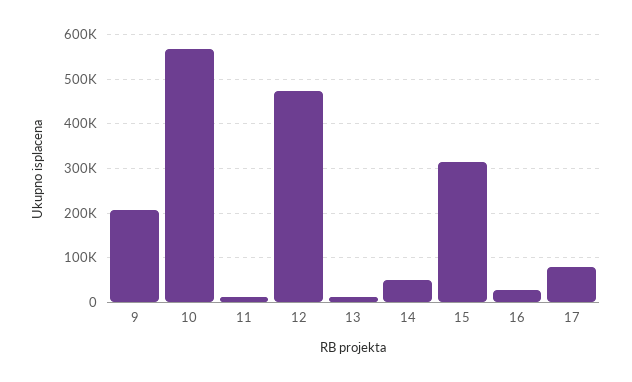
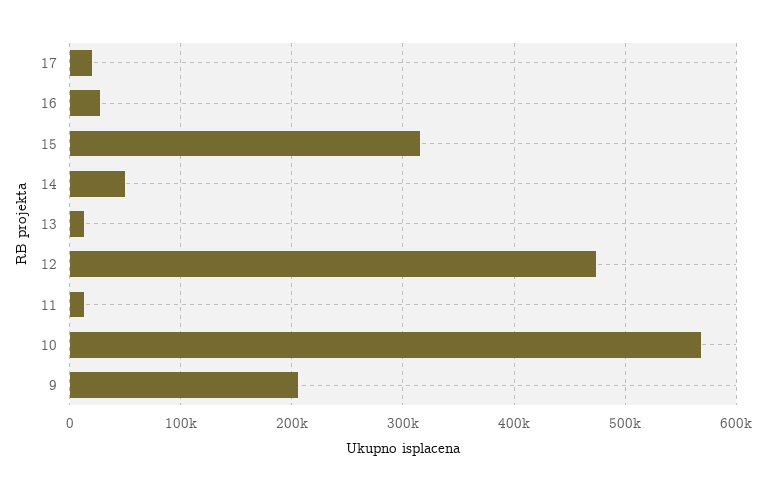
17: 80000 -> 20000

